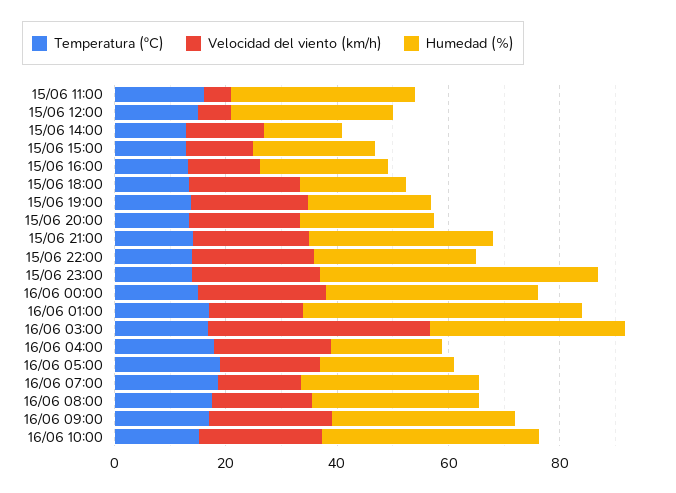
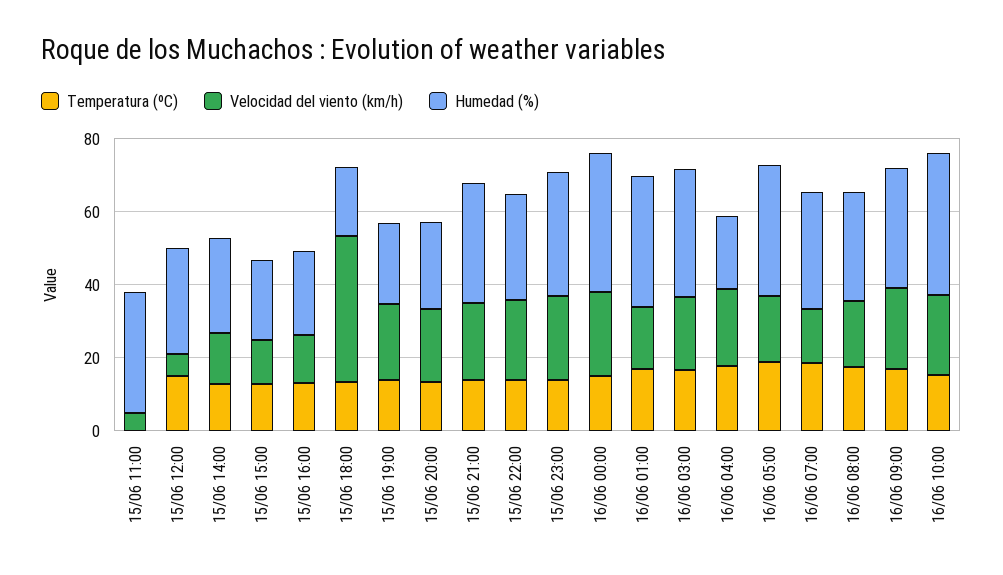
Temperatura (ºC), 15/06 11:00: 15 -> 0
Humedad (%), 15/06 14:00: 15 -> 25
Velocidad del viento (km/h), 15/06 18:00: 20 -> 40
Humedad (%), 15/06 23:00: 50 -> 35
Humedad (%), 16/06 01:00: 50 -> 35
Velocidad del viento (km/h), 16/06 03:00: 40 -> 20
Humedad (%), 16/06 05:00: 25 -> 35

